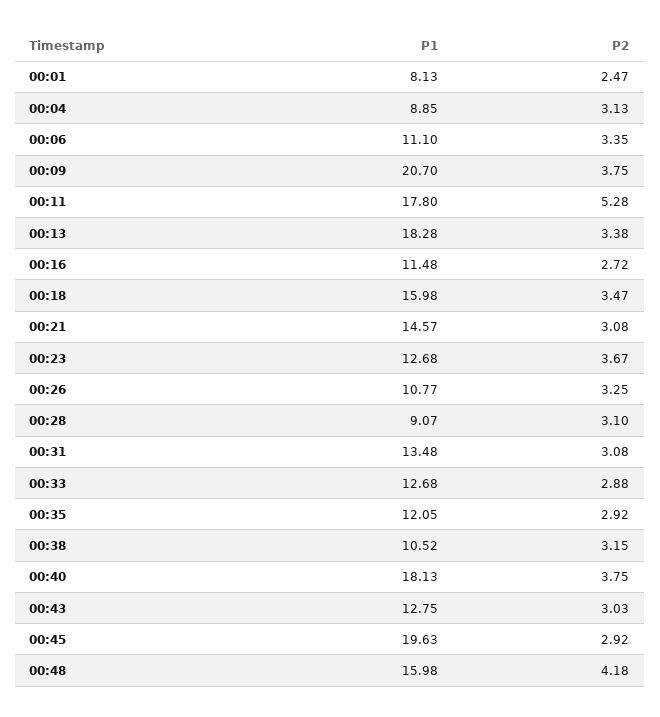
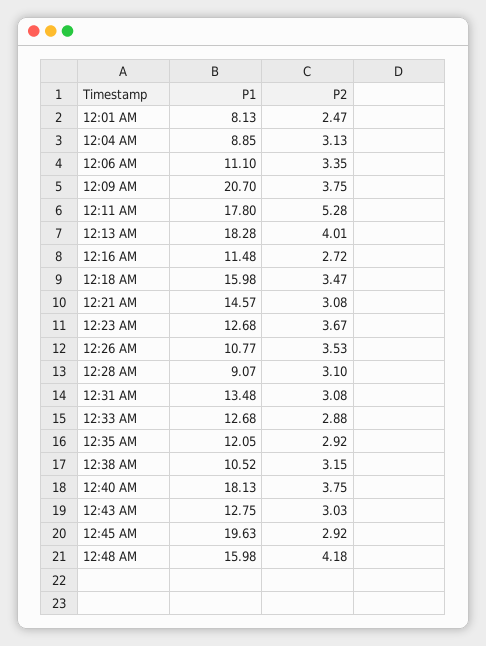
P2, 00:13: 3.38 -> 4.01
P2, 00:26: 3.25 -> 3.53

